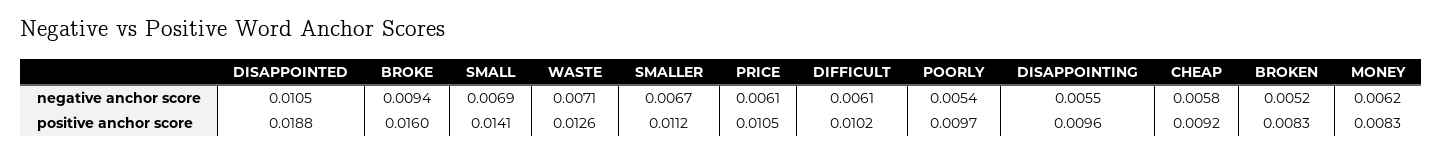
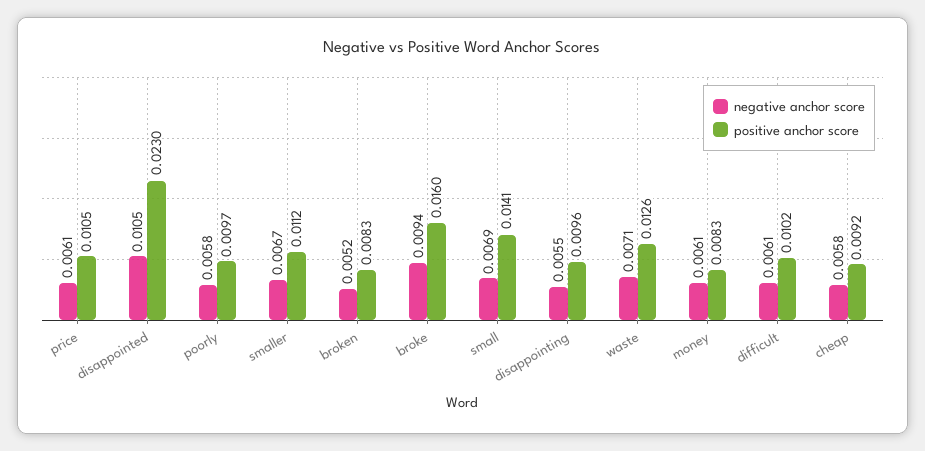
negative anchor score, POORLY: 0.0054 -> 0.0058
negative anchor score, MONEY: 0.0062 -> 0.0061
positive anchor score, DISAPPOINTED: 0.0188 -> 0.023

